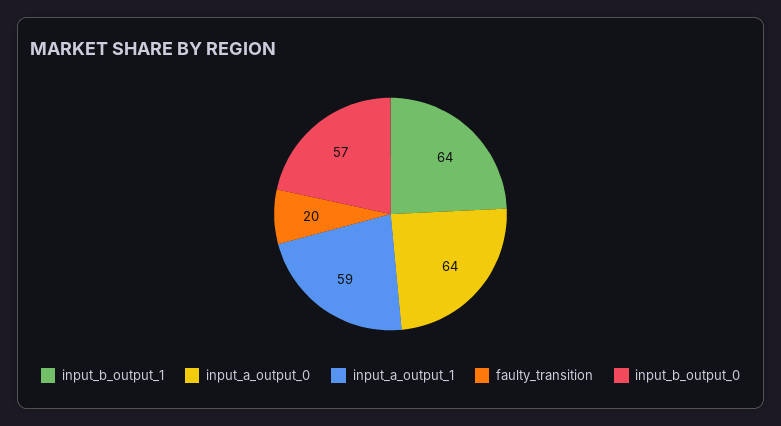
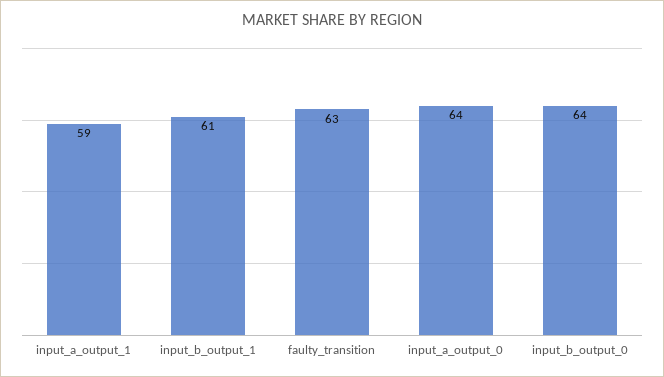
input_b_output_1: 64 -> 61
faulty_transition: 20 -> 63
input_b_output_0: 57 -> 64

